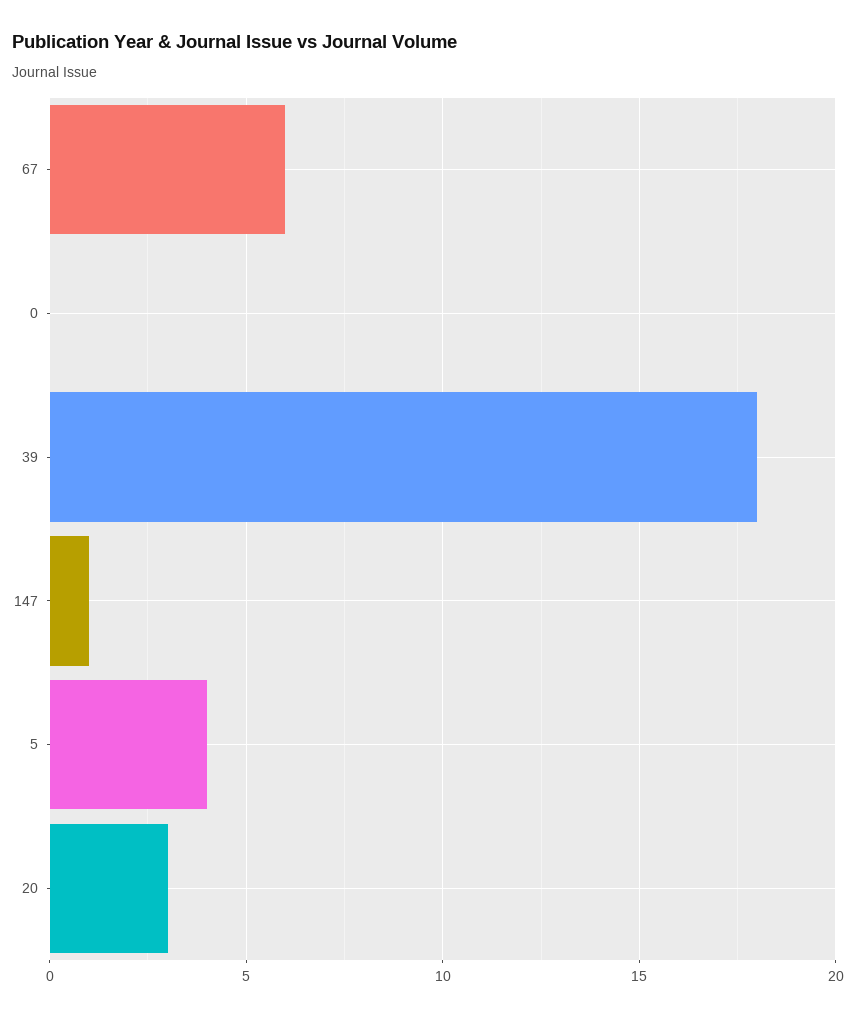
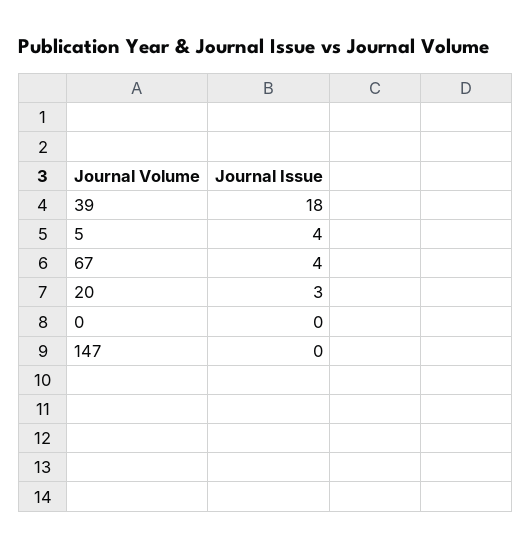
67: 6 -> 4
147: 1 -> 0

